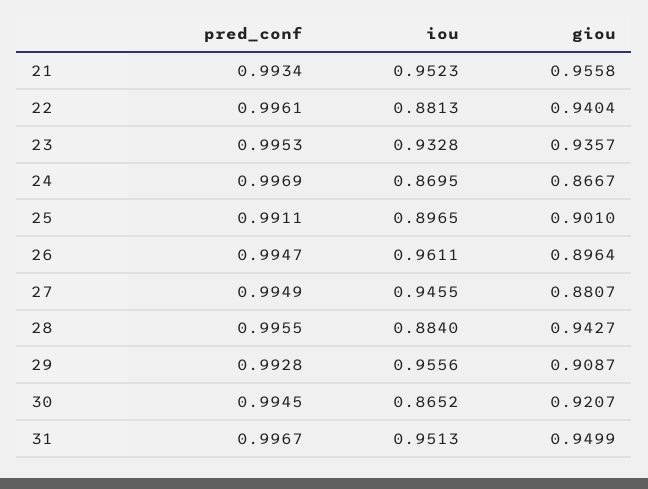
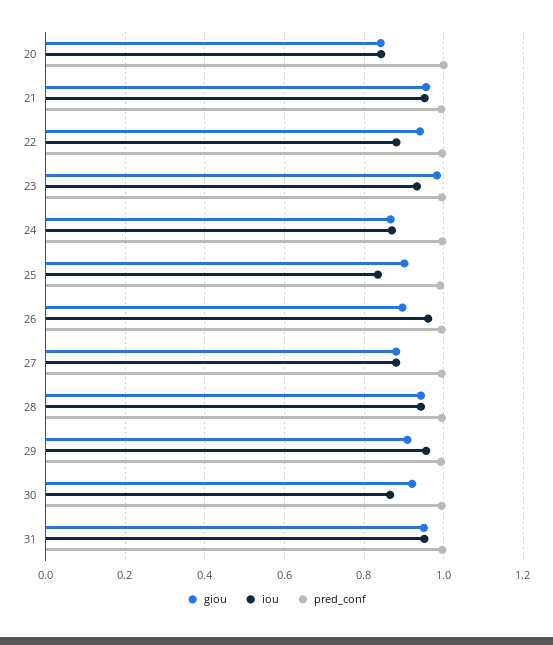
giou, 23: 0.9357 -> 0.98
iou, 25: 0.8965 -> 0.84
iou, 27: 0.9455 -> 0.88
iou, 28: 0.884 -> 0.94
giou, 20: none -> 0.84
iou, 20: none -> 0.84
pred_conf, 20: none -> 1

